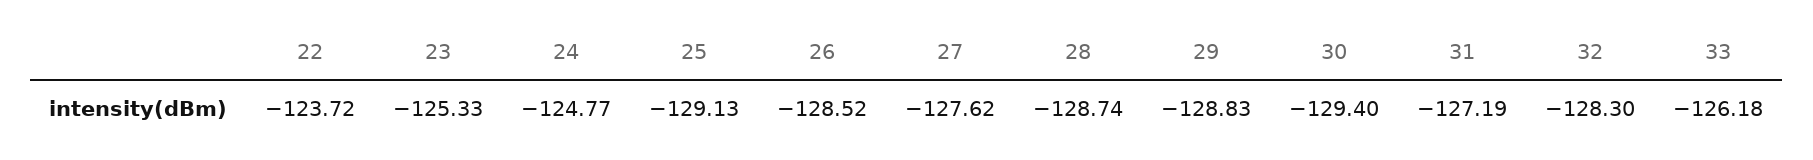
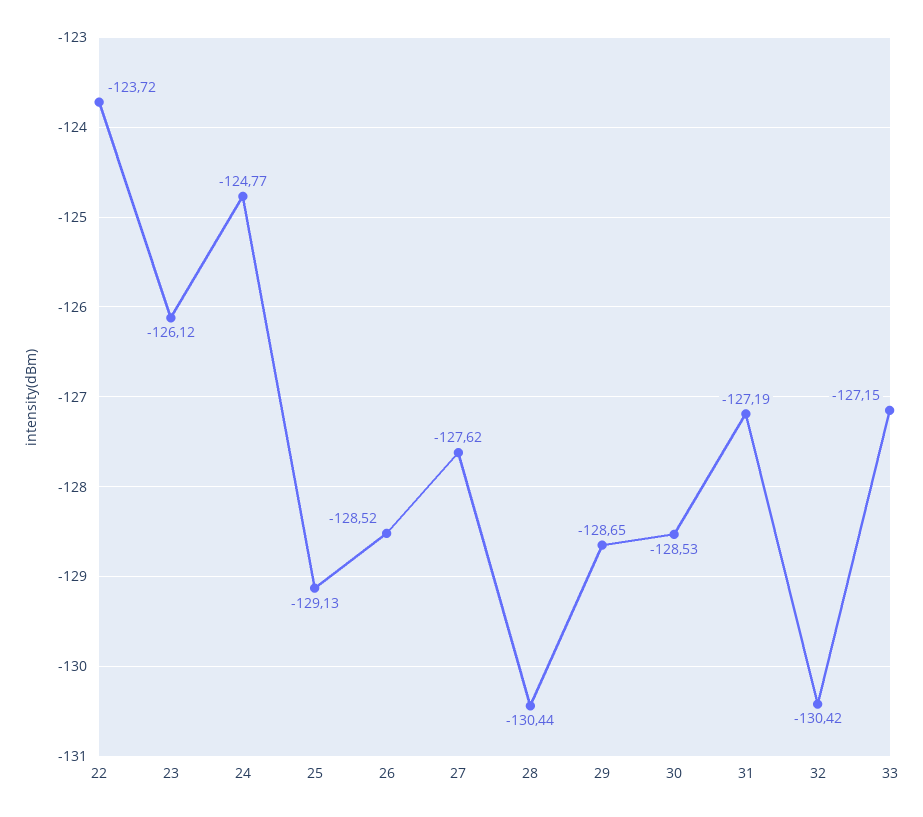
23: -125.33 -> -126.12
28: -128.74 -> -130.44
29: -128.83 -> -128.65
30: -129.4 -> -128.53
32: -128.3 -> -130.42
33: -126.18 -> -127.15

